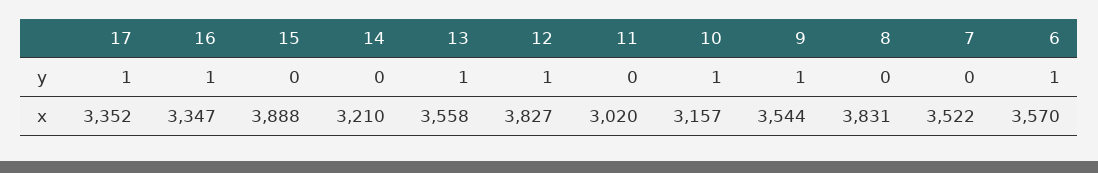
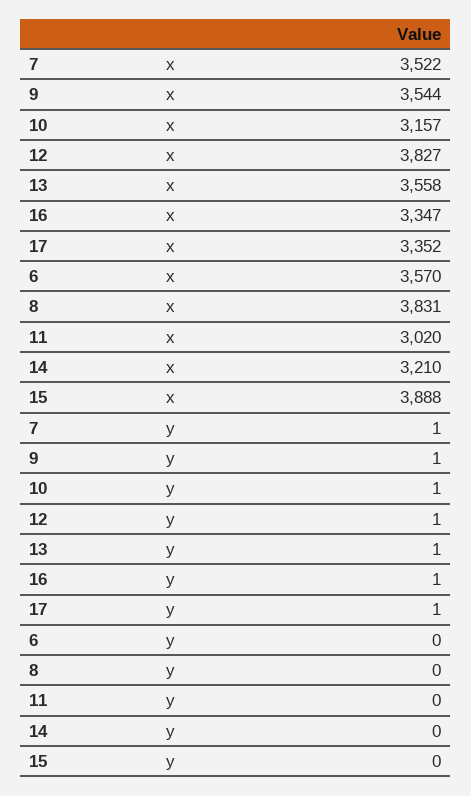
7, y: 0 -> 1
6, y: 1 -> 0

